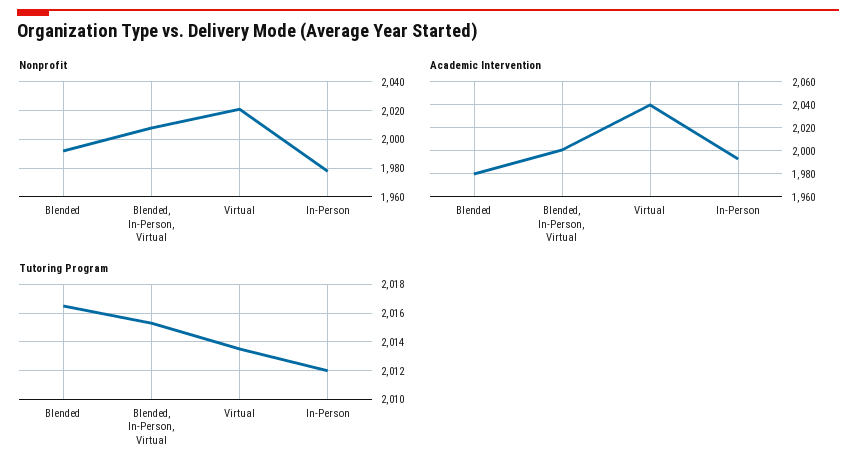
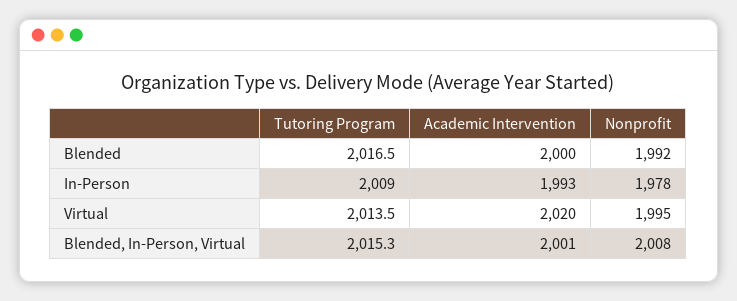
Nonprofit, Virtual: 2020 -> 1995
Academic Intervention, Blended: 1980 -> 2000
Academic Intervention, Virtual: 2040 -> 2020
Tutoring Program, In-Person: 2012 -> 2009

